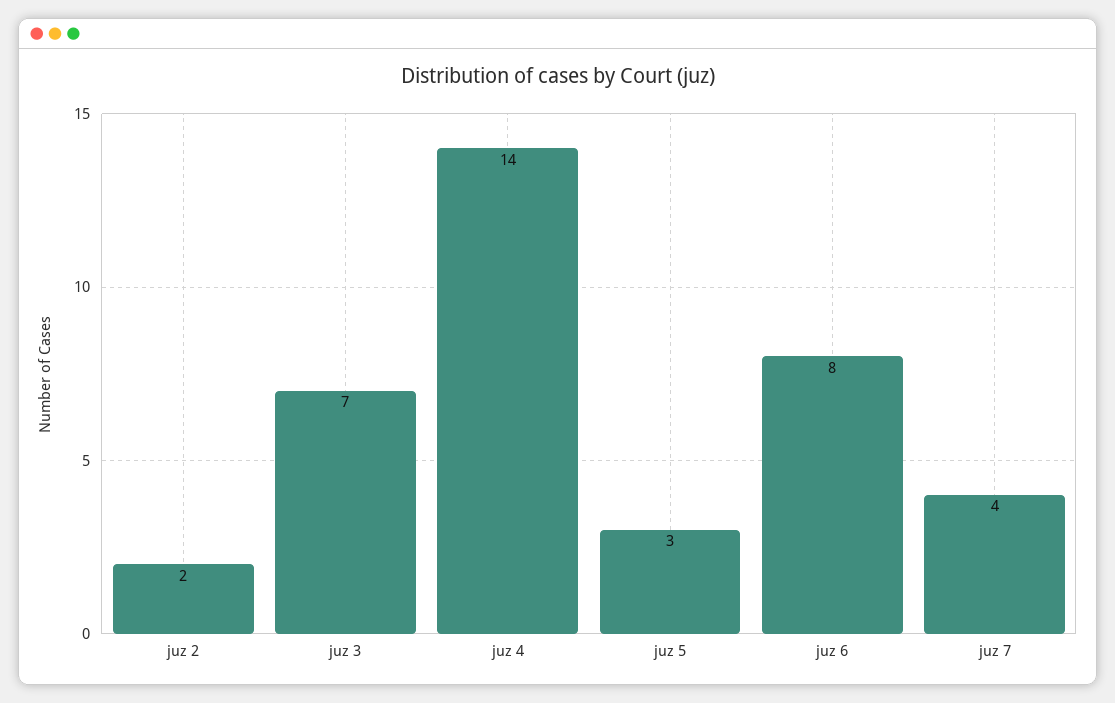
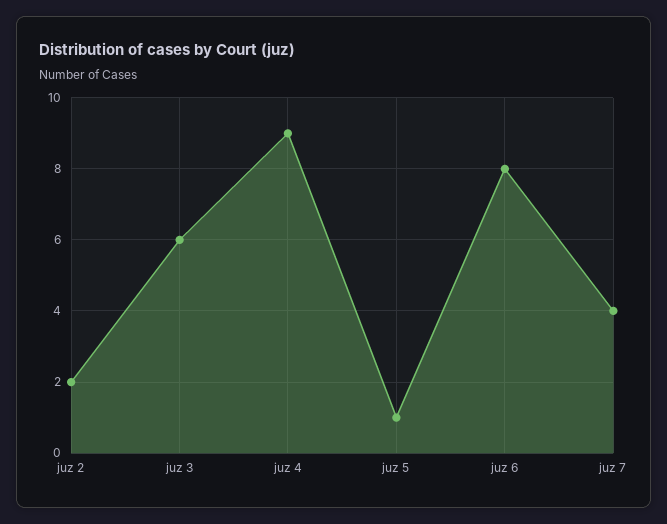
juz 3: 7 -> 6
juz 4: 14 -> 9
juz 5: 3 -> 1

